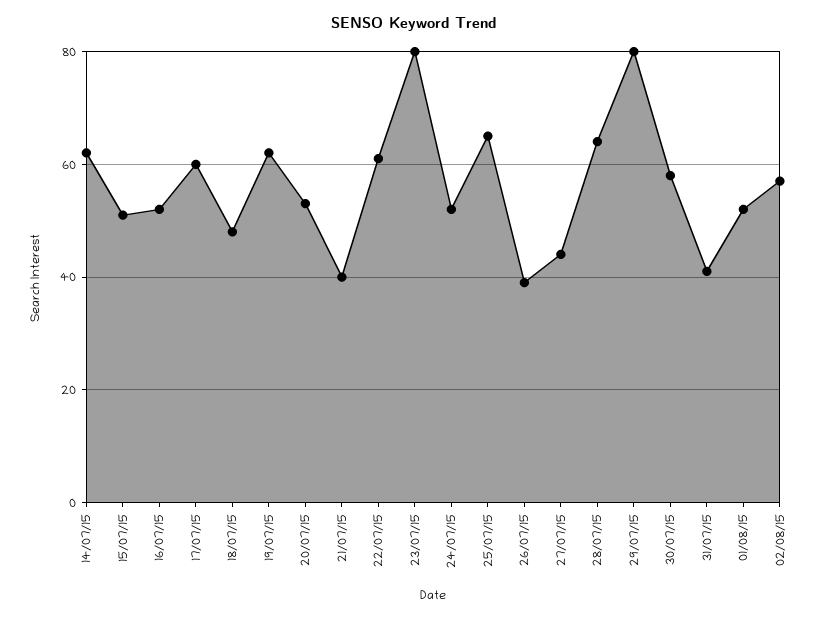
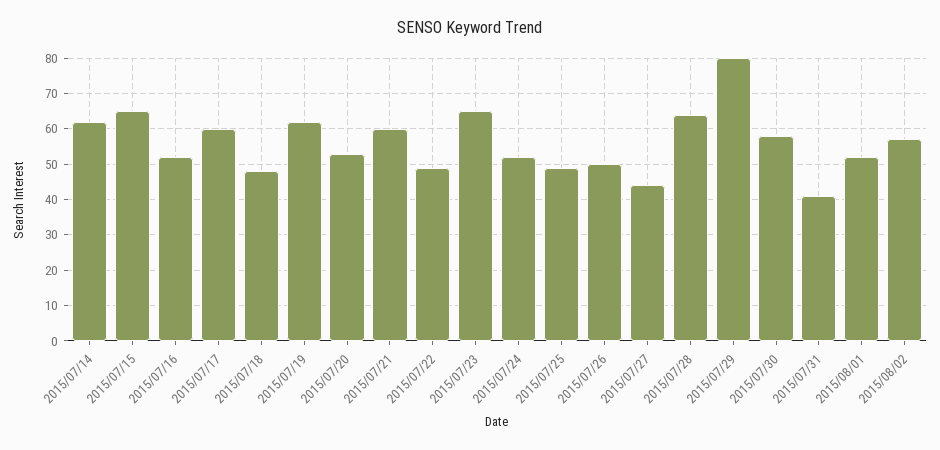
15/07/15: 50 -> 65
21/07/15: 40 -> 60
22/07/15: 60 -> 50
23/07/15: 80 -> 65
25/07/15: 65 -> 50
26/07/15: 40 -> 50

